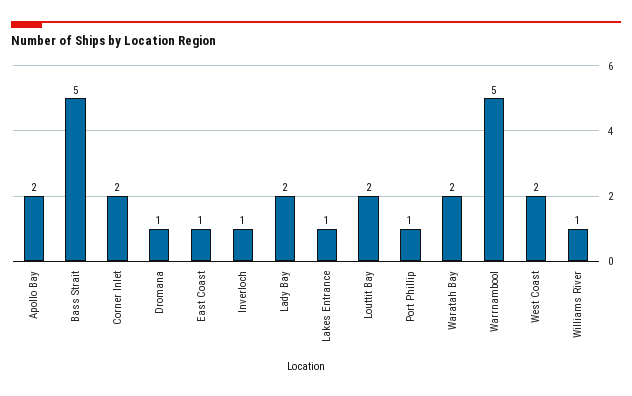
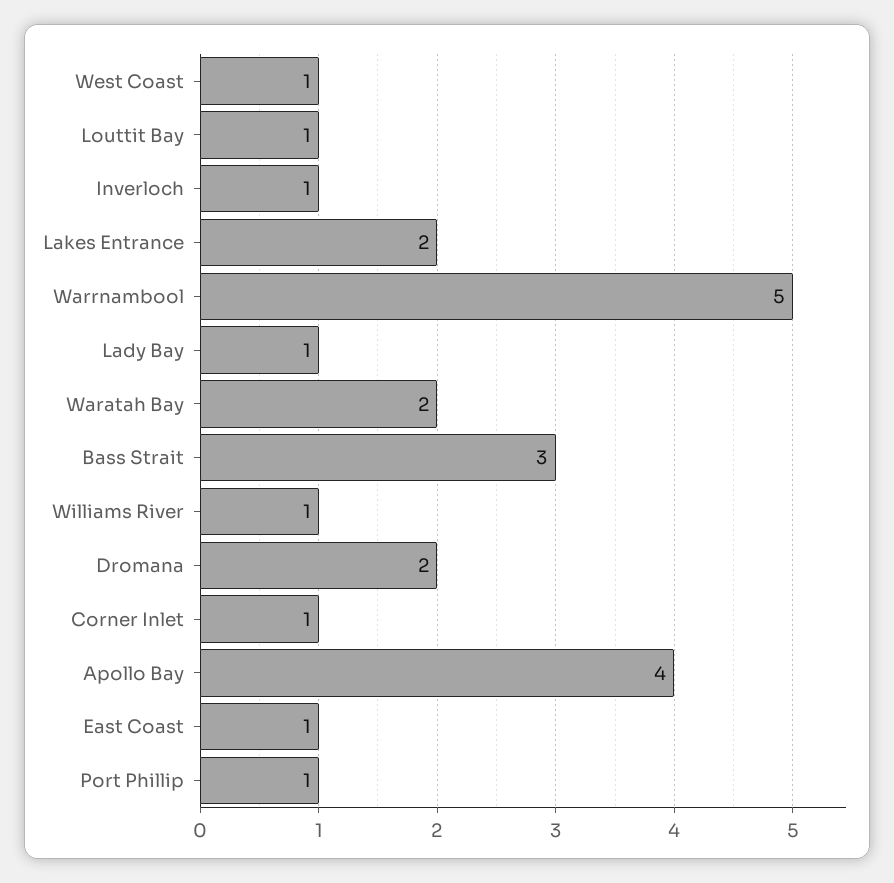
Apollo Bay: 2 -> 4
Bass Strait: 5 -> 3
Corner Inlet: 2 -> 1
Dromana: 1 -> 2
Lady Bay: 2 -> 1
Lakes Entrance: 1 -> 2
Louttit Bay: 2 -> 1
West Coast: 2 -> 1

